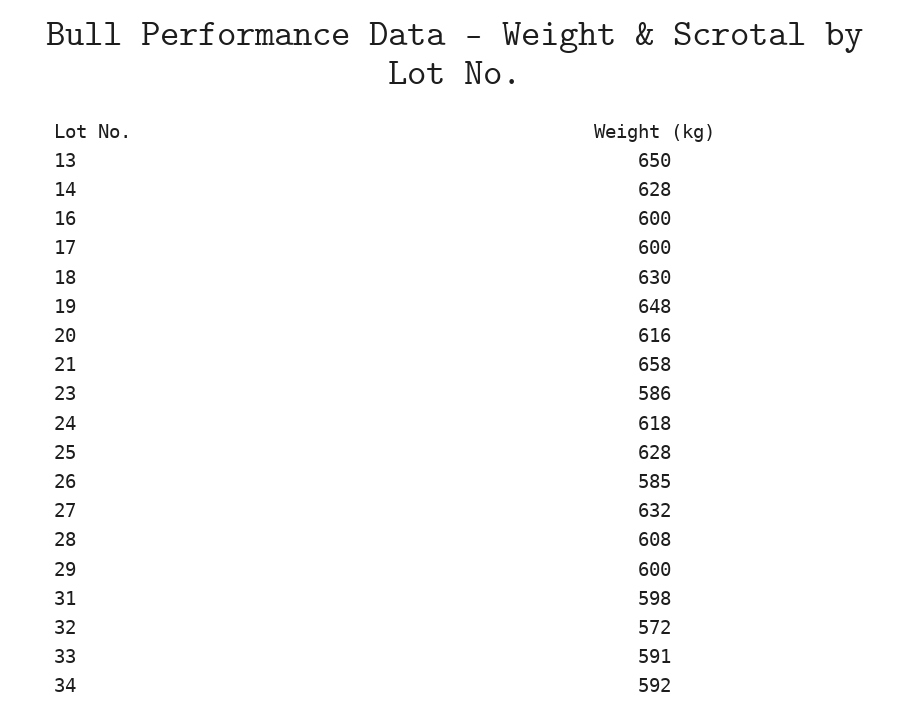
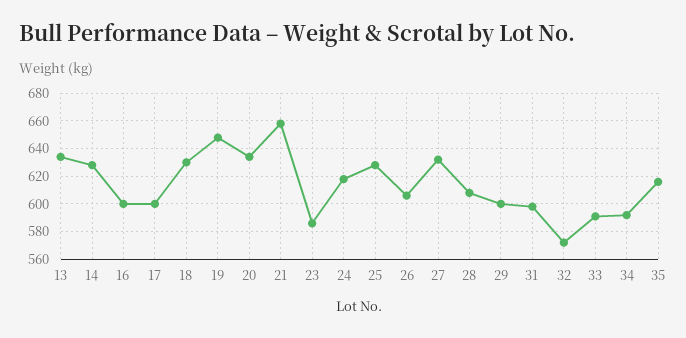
13: 650 -> 635
20: 616 -> 635
26: 585 -> 605
35: none -> 615

